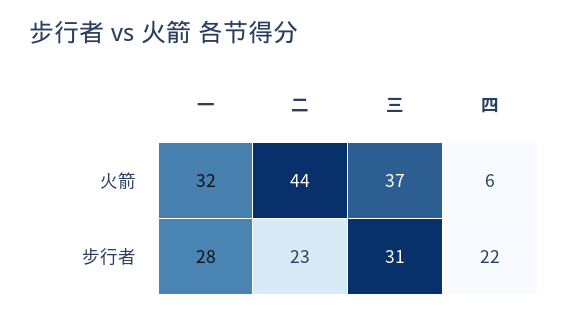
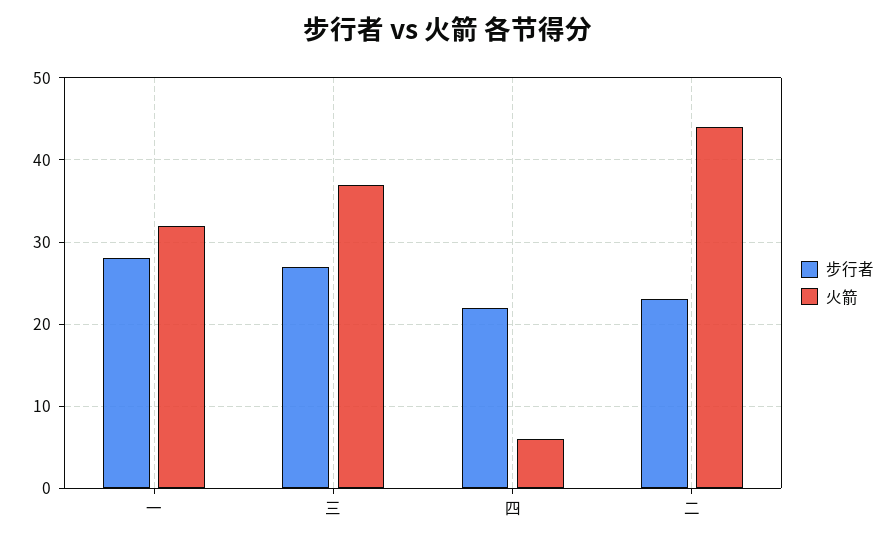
步行者, 三: 31 -> 27

